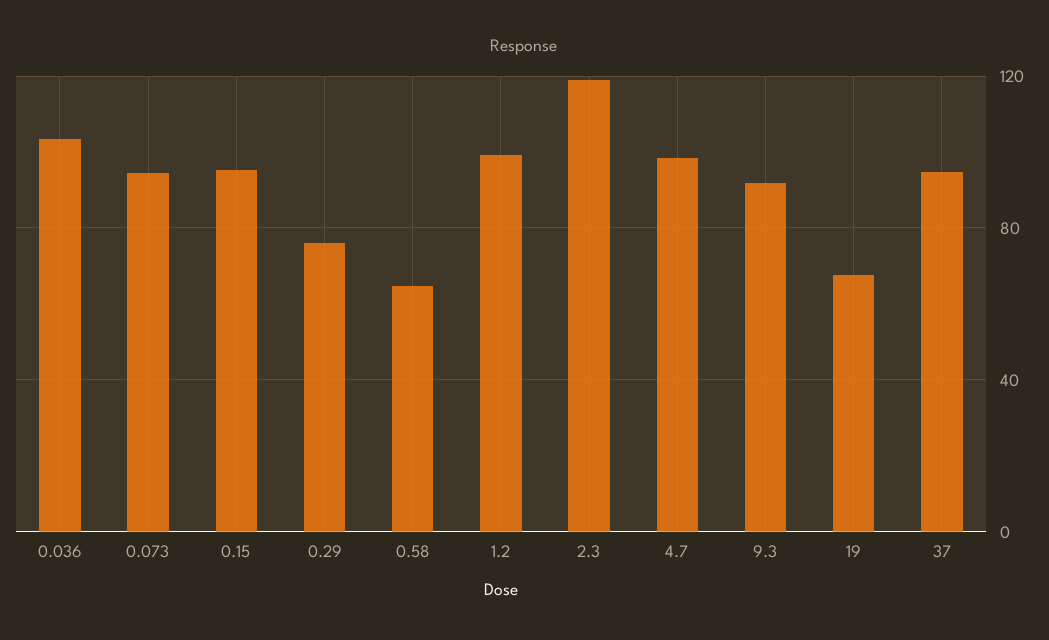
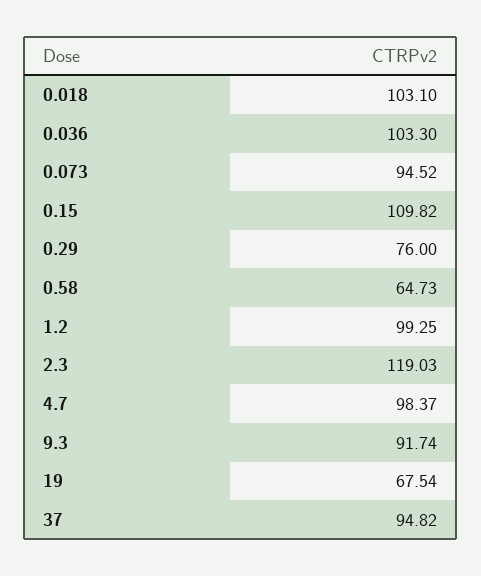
0.15: 95 -> 109.82
0.018: none -> 103.1

